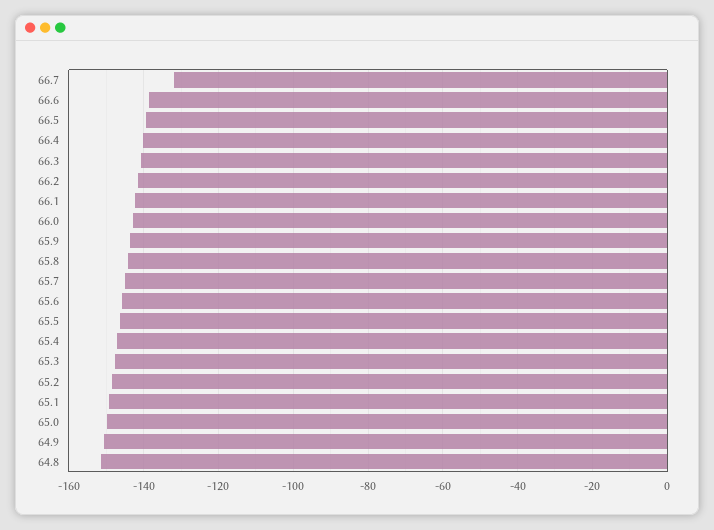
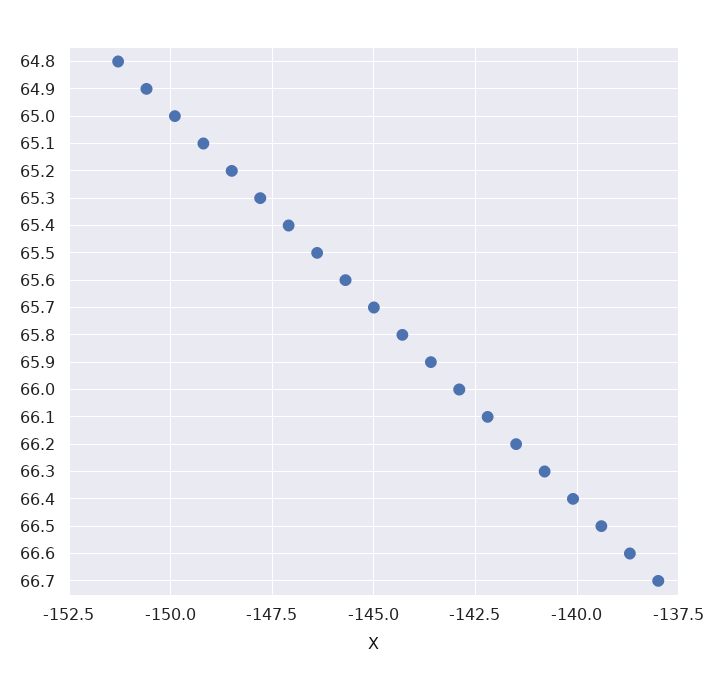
66.7: -132 -> -138

